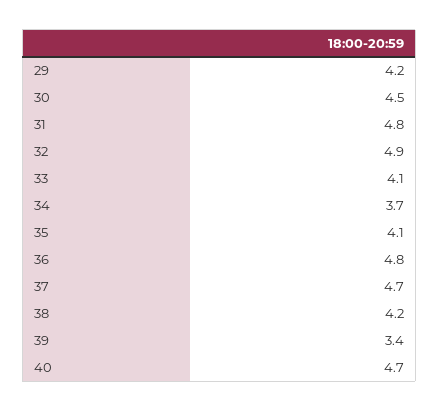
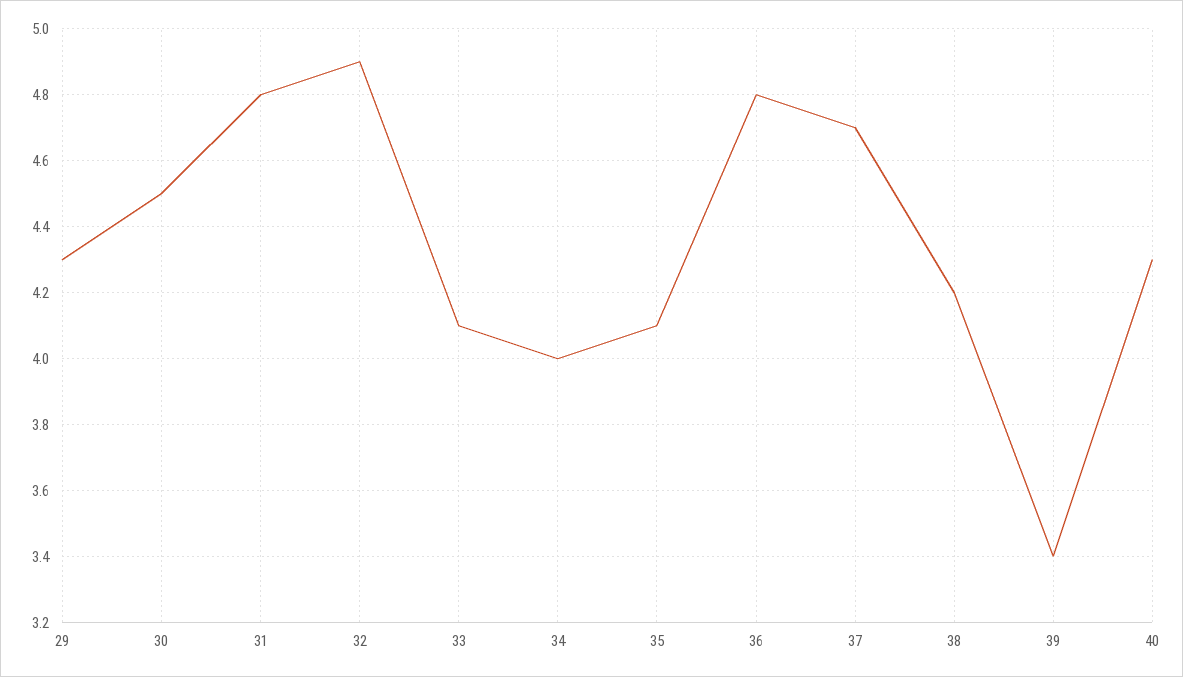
29: 4.2 -> 4.3
34: 3.7 -> 4
40: 4.7 -> 4.3

